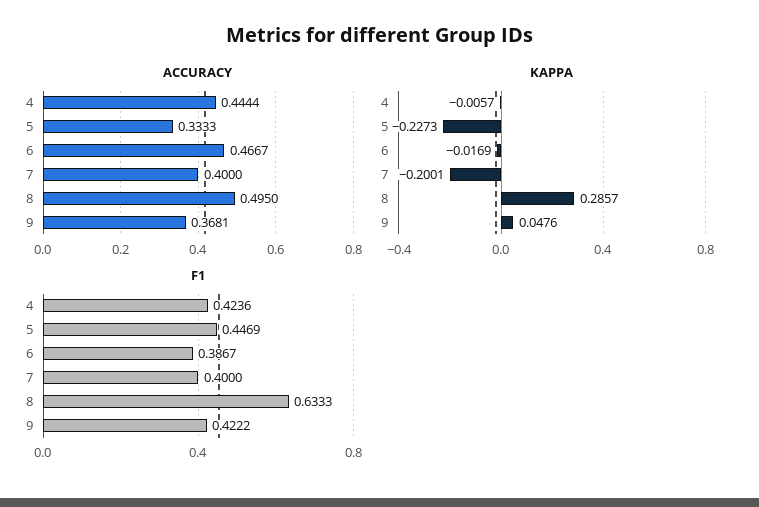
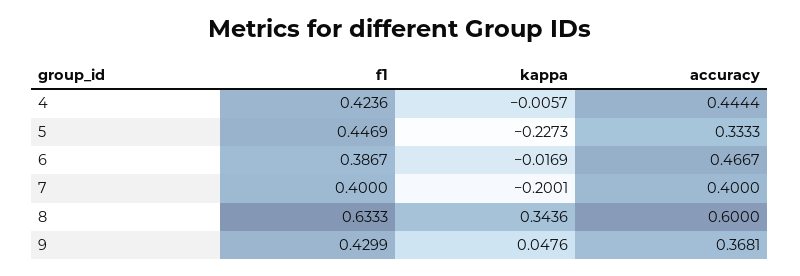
ACCURACY, 8: 0.495 -> 0.6
KAPPA, 8: 0.2857 -> 0.3436
F1, 9: 0.4222 -> 0.4299

